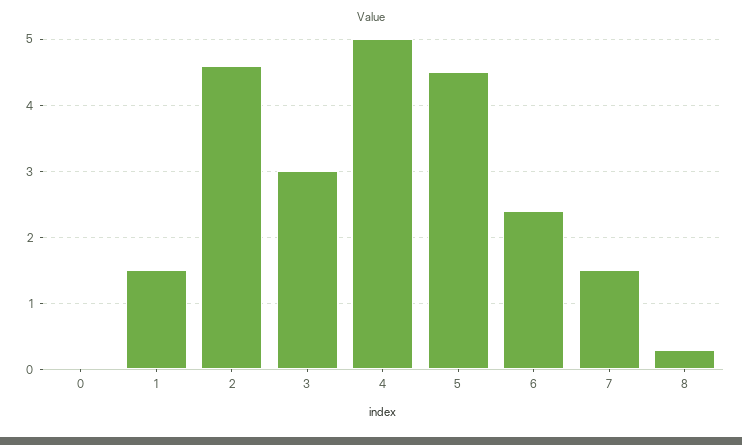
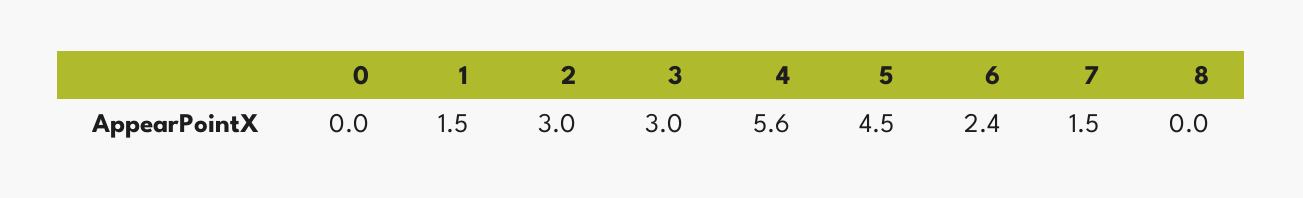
2: 4.6 -> 3
4: 5 -> 5.6
8: 0.3 -> 0

